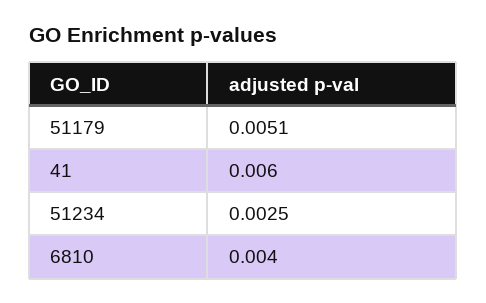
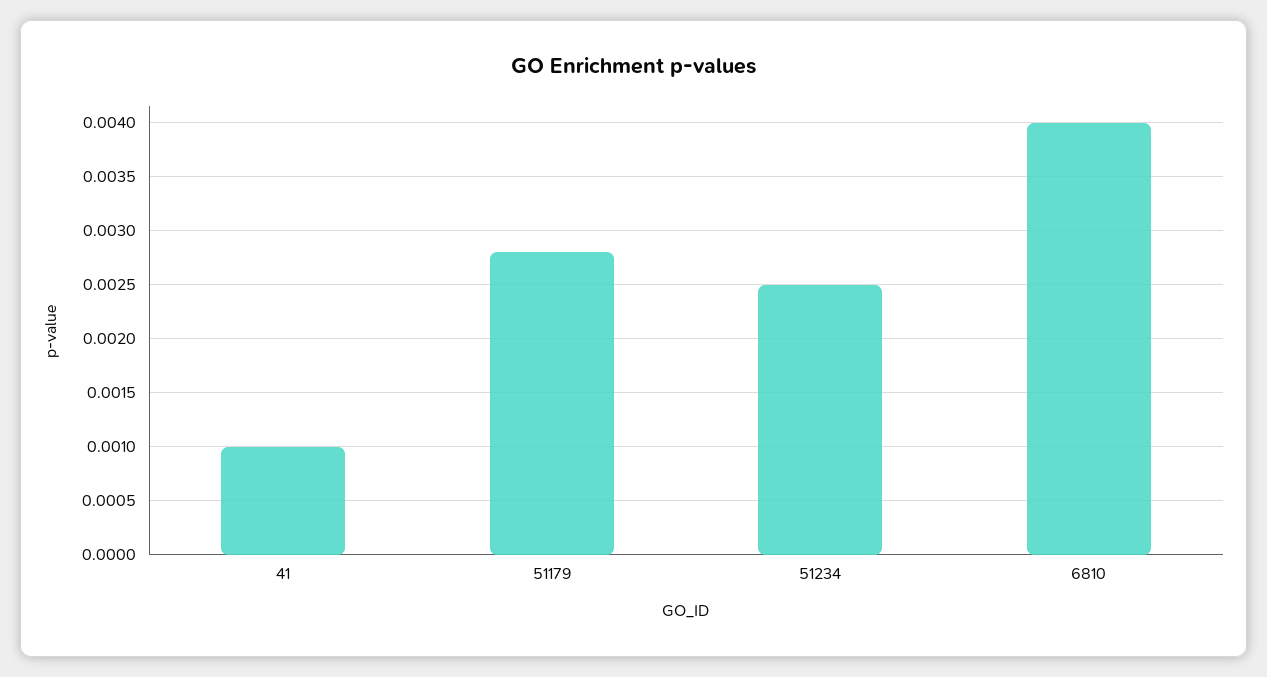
51179: 0.0051 -> 0.0028
41: 0.006 -> 0.001

